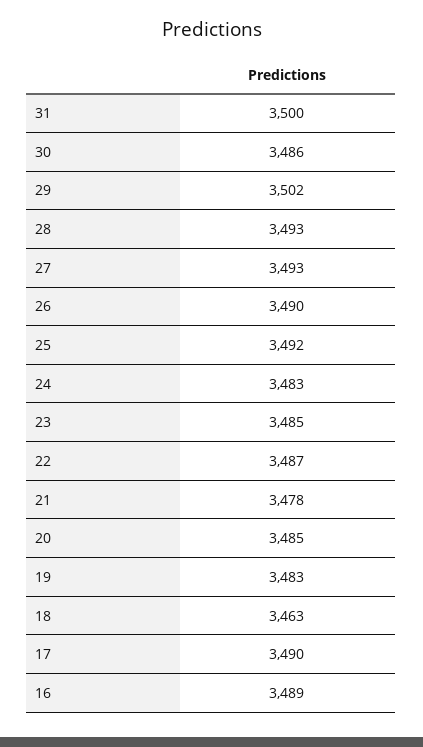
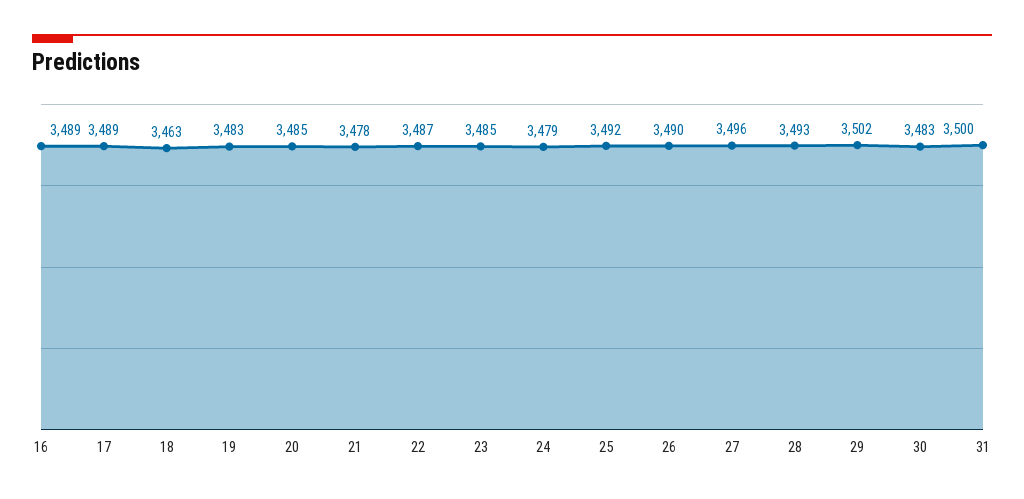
30: 3486 -> 3483
27: 3493 -> 3496
24: 3483 -> 3479
17: 3490 -> 3489

